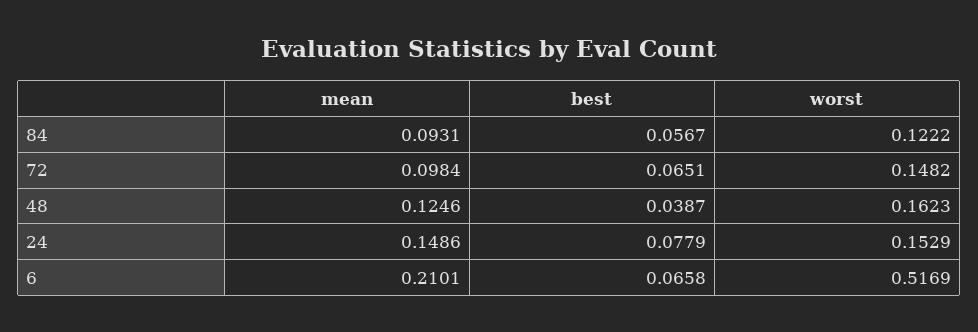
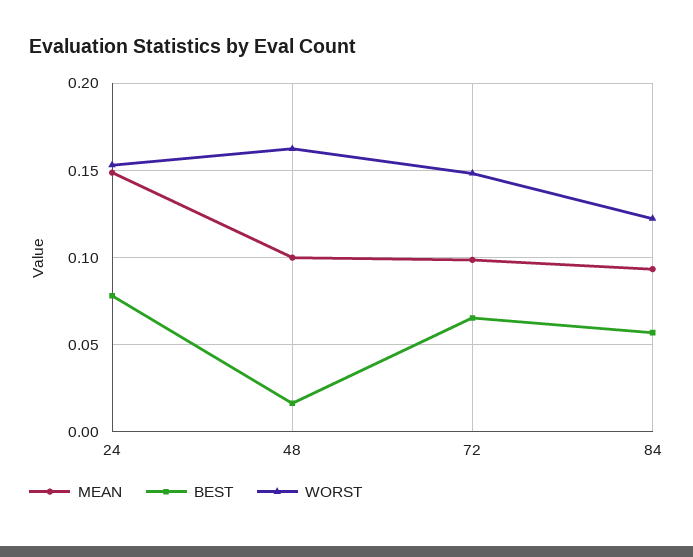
mean, 48: 0.1246 -> 0.1
best, 48: 0.0387 -> 0.015
mean, 6: 0.2101 -> none
best, 6: 0.0658 -> none
worst, 6: 0.5169 -> none

